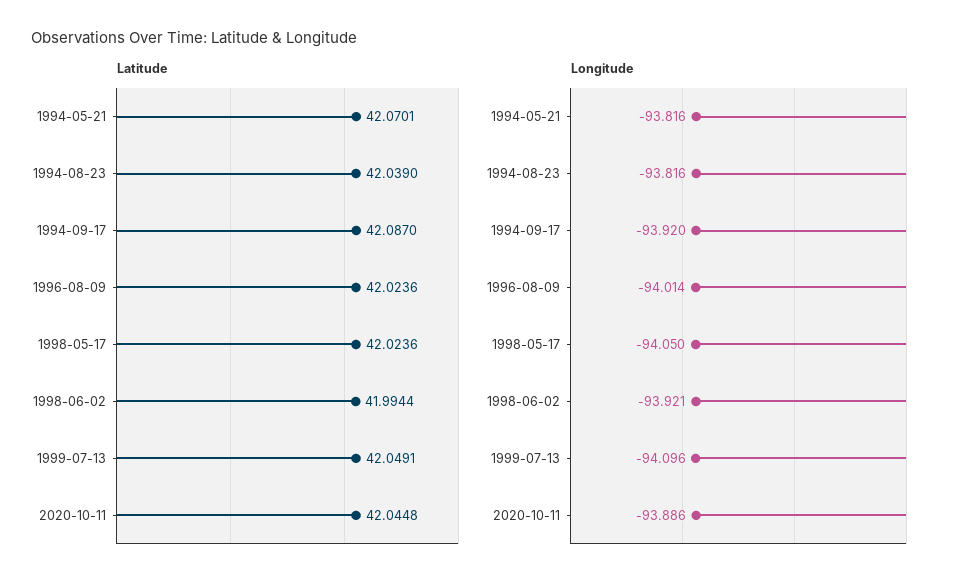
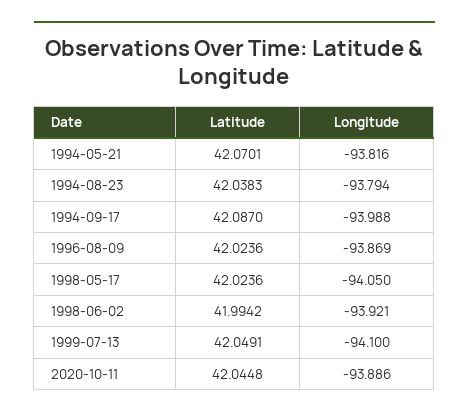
Latitude, 1994-08-23: 42.039 -> 42.0383
Latitude, 1998-06-02: 41.9944 -> 41.9942
Longitude, 1994-08-23: -93.816 -> -93.794
Longitude, 1994-09-17: -93.92 -> -93.988
Longitude, 1996-08-09: -94.014 -> -93.869
Longitude, 1999-07-13: -94.096 -> -94.1

